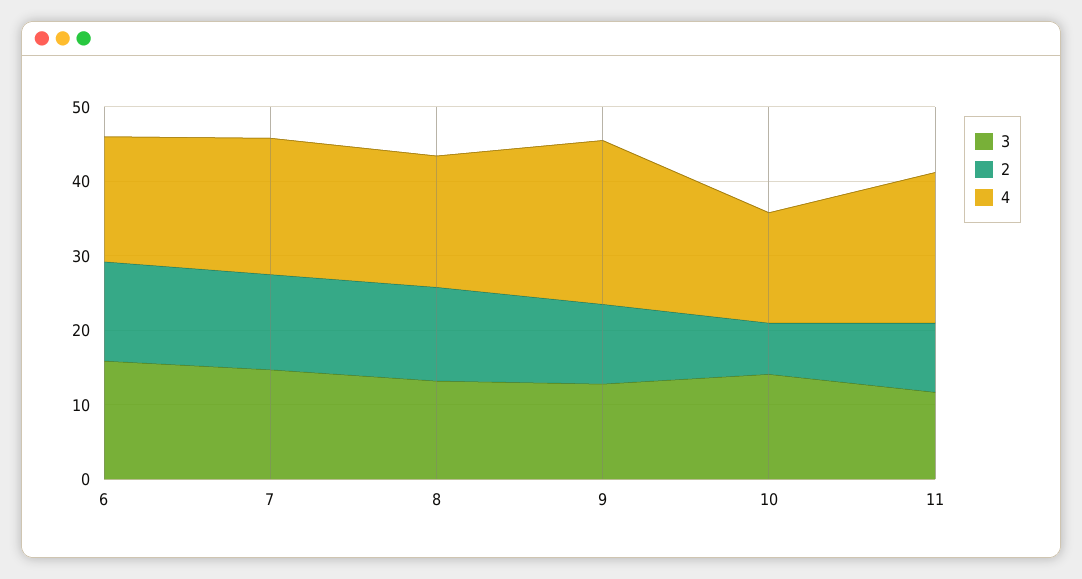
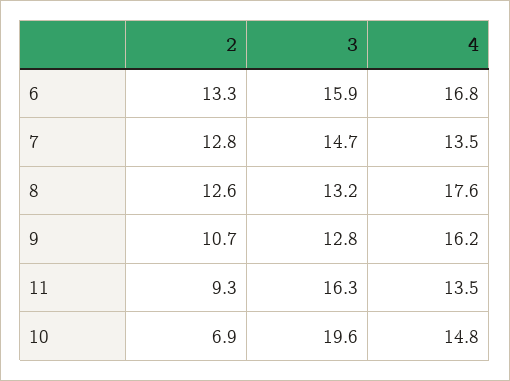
4, 7: 18 -> 13.5
4, 9: 22 -> 16.2
3, 10: 14 -> 19.6
3, 11: 12 -> 16.3
4, 11: 20 -> 13.5

